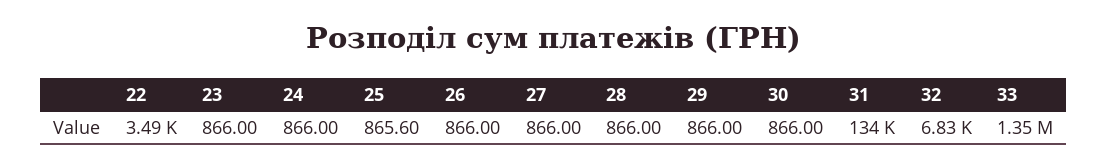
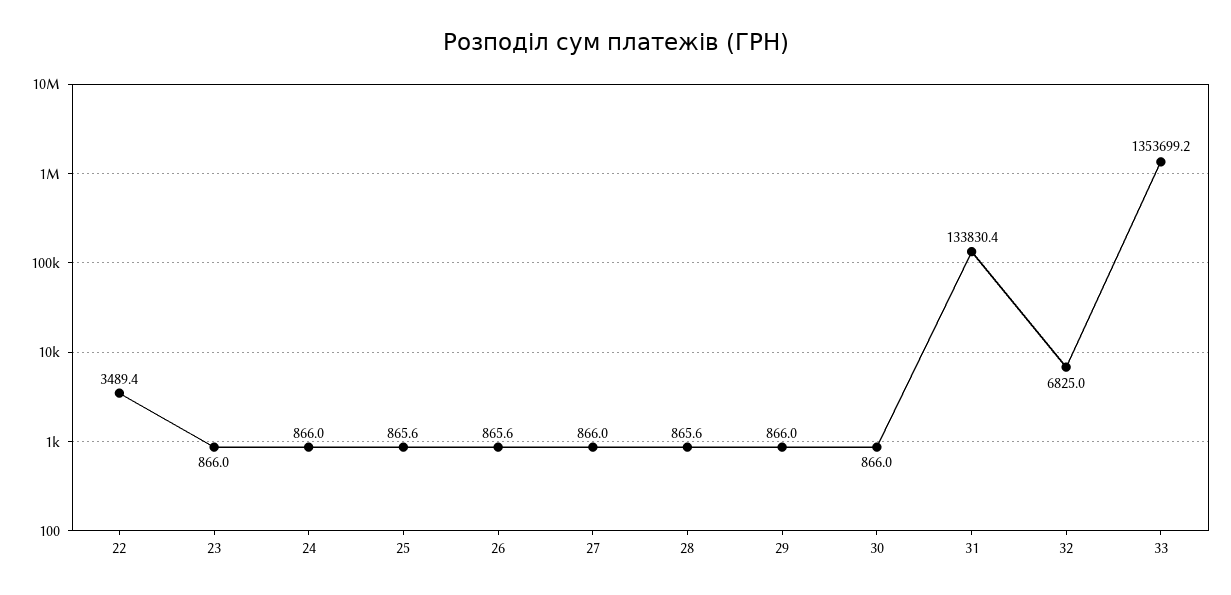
26: 866 -> 865.6
28: 866 -> 865.6

